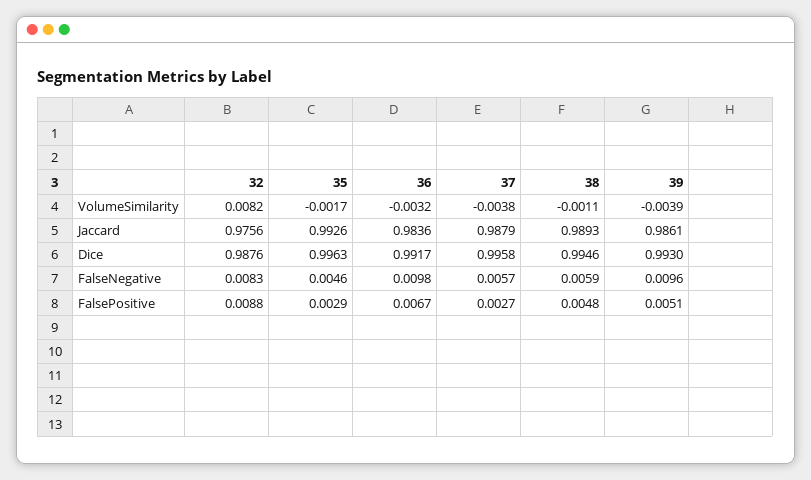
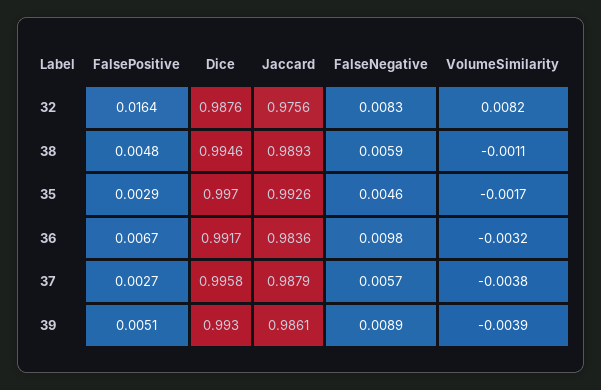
35, Dice: 0.9963 -> 0.997
39, FalseNegative: 0.0096 -> 0.0089
32, FalsePositive: 0.0088 -> 0.0164

